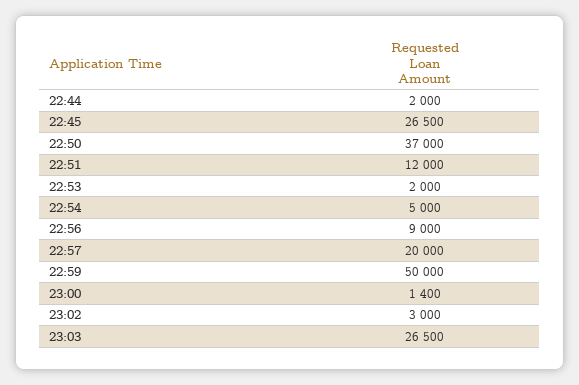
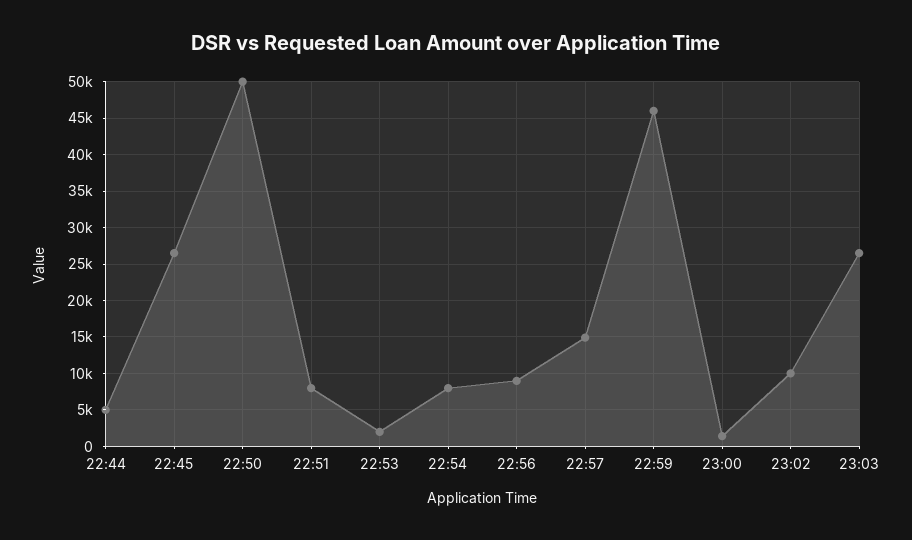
22:44: 2000 -> 5000
22:50: 37000 -> 50000
22:51: 12000 -> 8000
22:54: 5000 -> 8000
22:57: 20000 -> 15000
22:59: 50000 -> 46000
23:02: 3000 -> 10000

